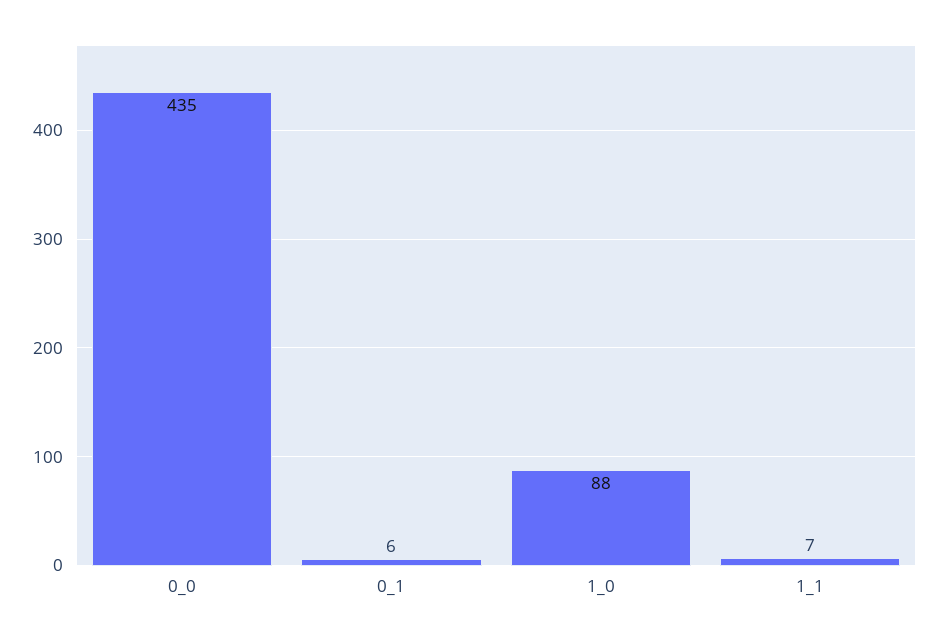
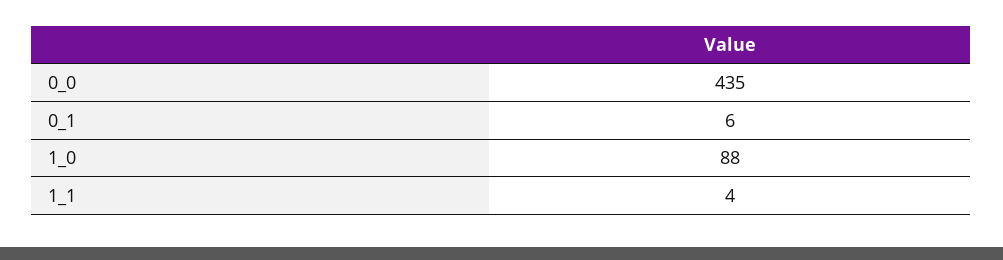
1_1: 7 -> 4

